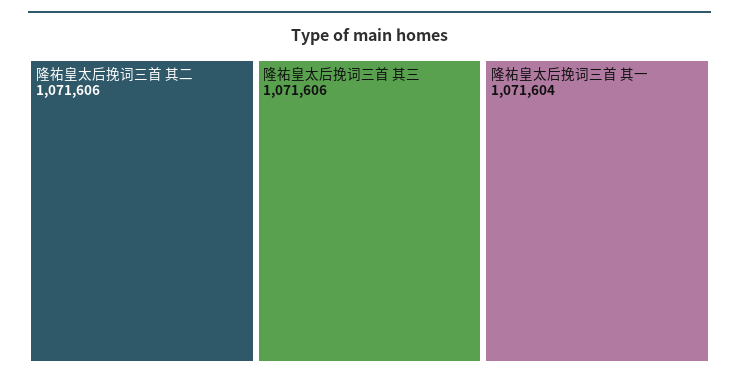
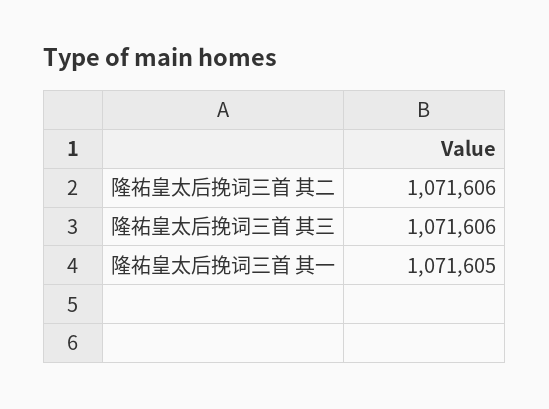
隆祐皇太后挽词三首 其一: 1071604 -> 1071605

